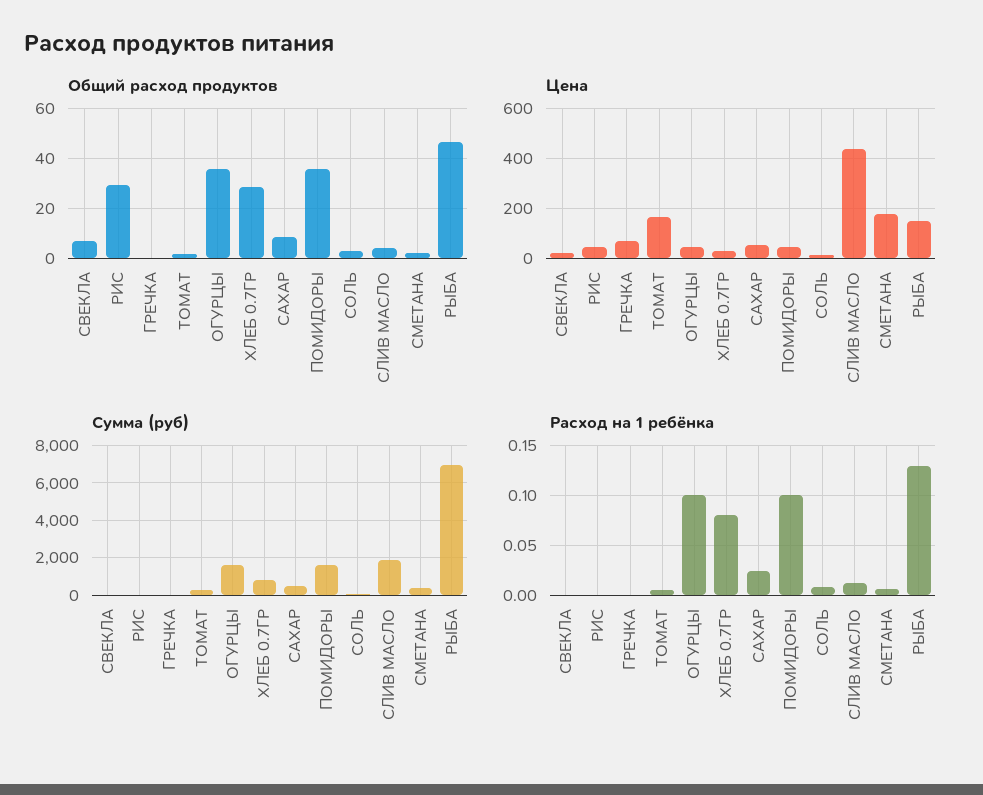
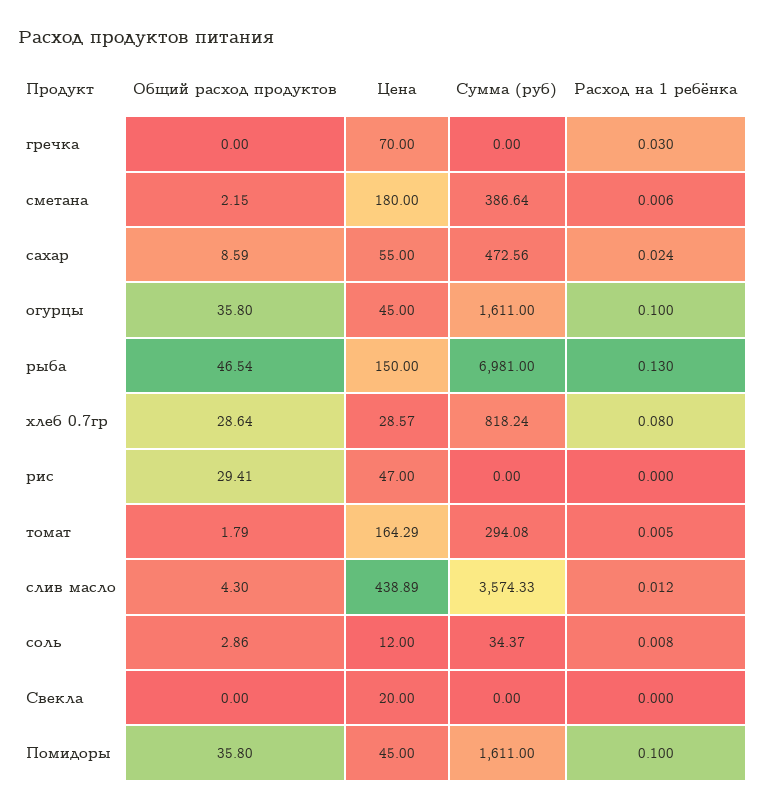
Общий расход продуктов, СВЕКЛА: 7.5 -> 0
Сумма (руб), СЛИВ МАСЛО: 2000 -> 3574.33
Расход на 1 ребёнка, ГРЕЧКА: 0 -> 0.03

